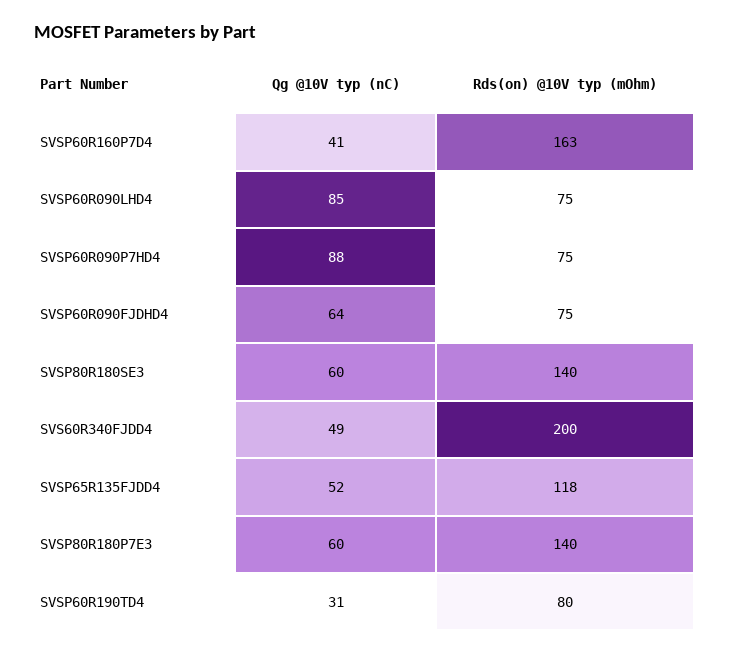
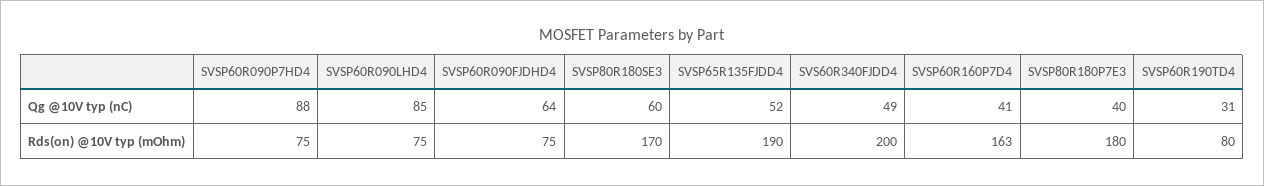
Rds(on) @10V typ (mOhm), SVSP80R180SE3: 140 -> 170
Rds(on) @10V typ (mOhm), SVSP65R135FJDD4: 118 -> 190
Qg @10V typ (nC), SVSP80R180P7E3: 60 -> 40
Rds(on) @10V typ (mOhm), SVSP80R180P7E3: 140 -> 180

